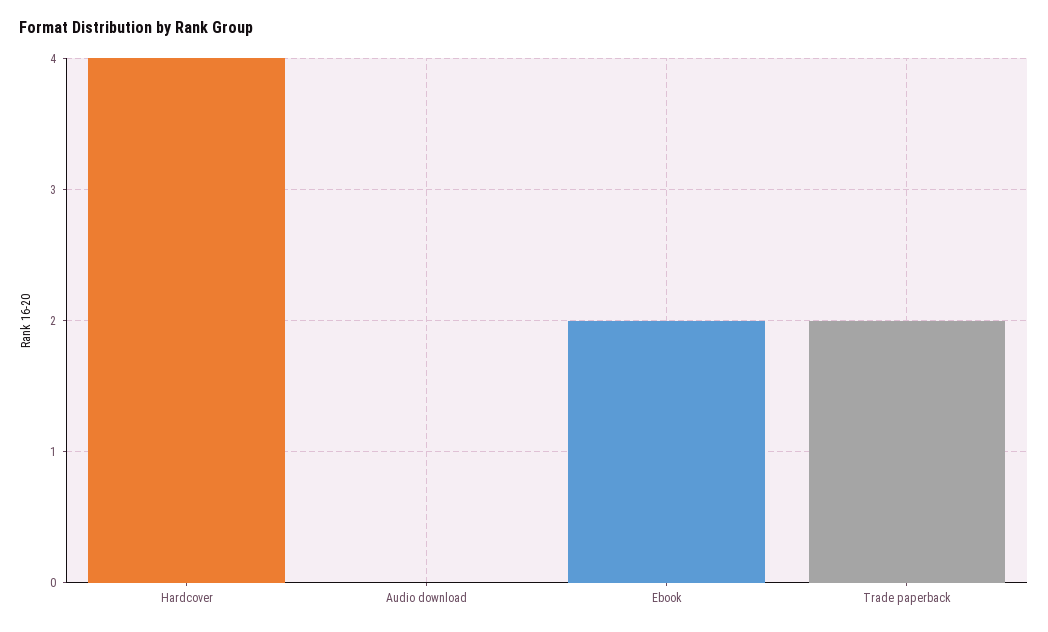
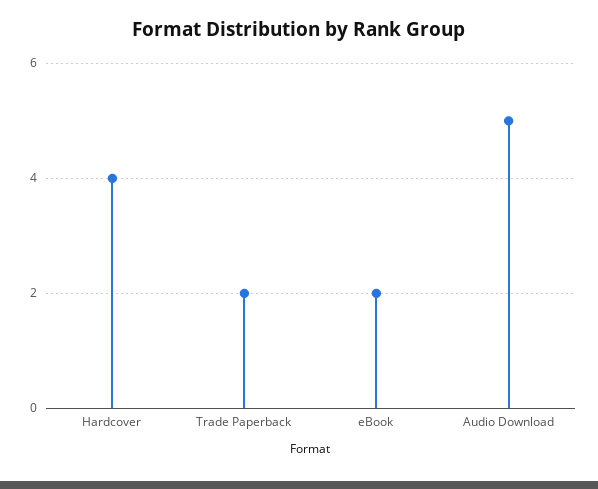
Audio download: 0 -> 5

